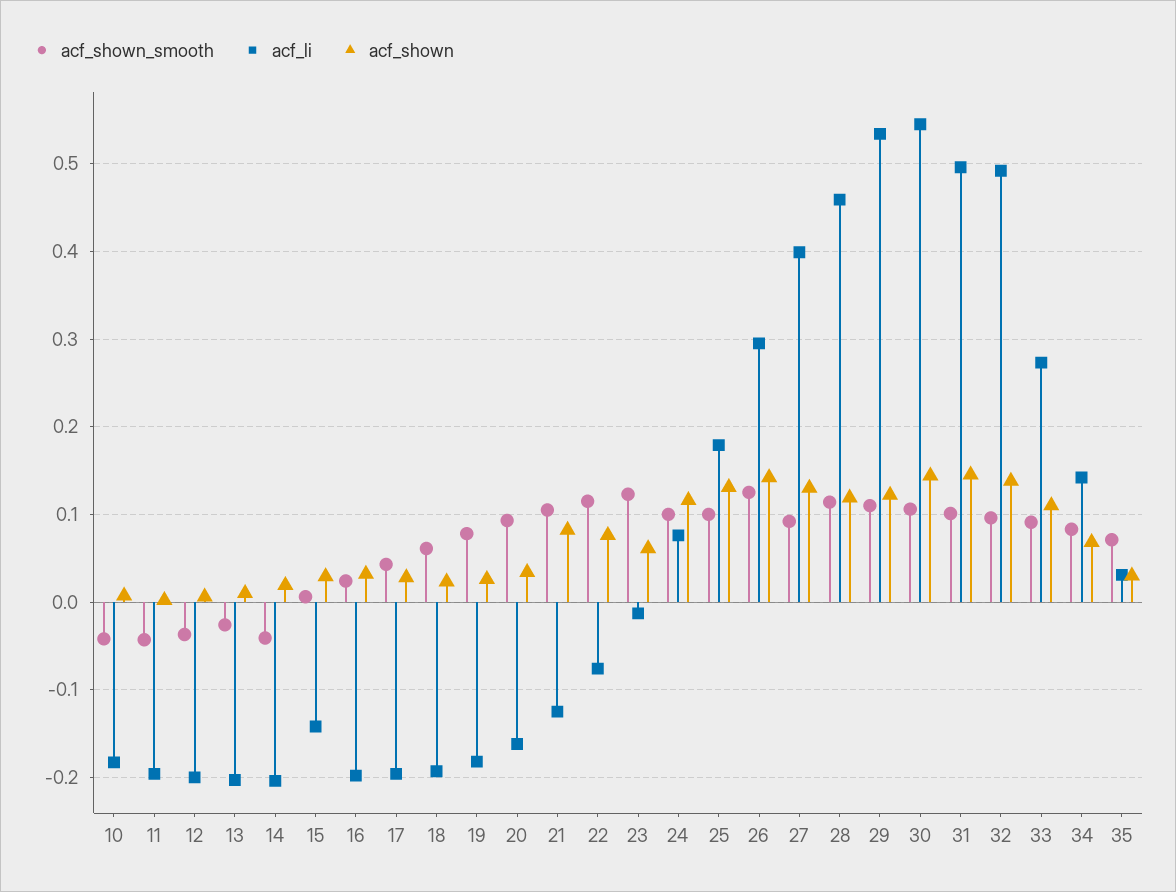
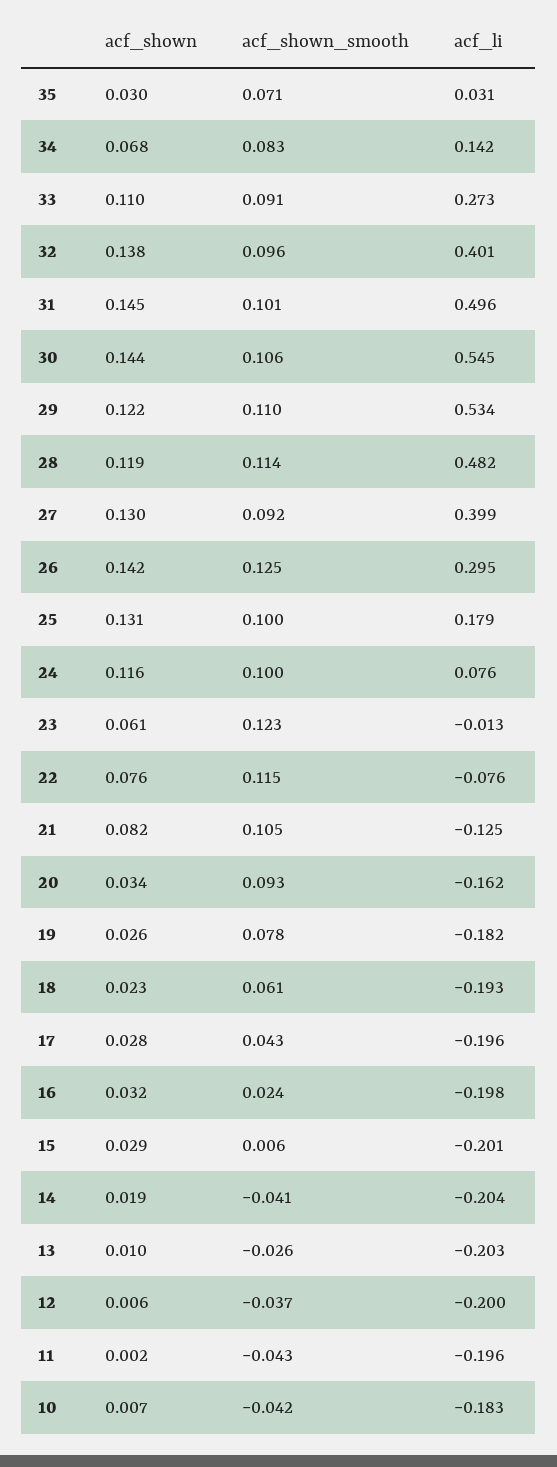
acf_li, 15: -0.14 -> -0.201
acf_li, 28: 0.46 -> 0.482
acf_li, 32: 0.49 -> 0.401

